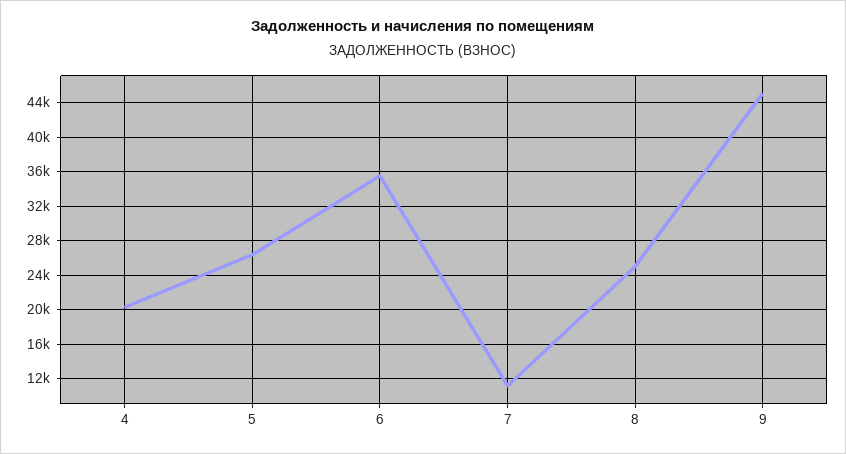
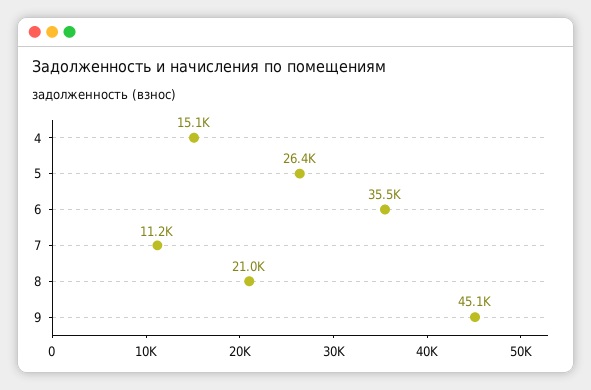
4: 20000 -> 15100
8: 25000 -> 21000

